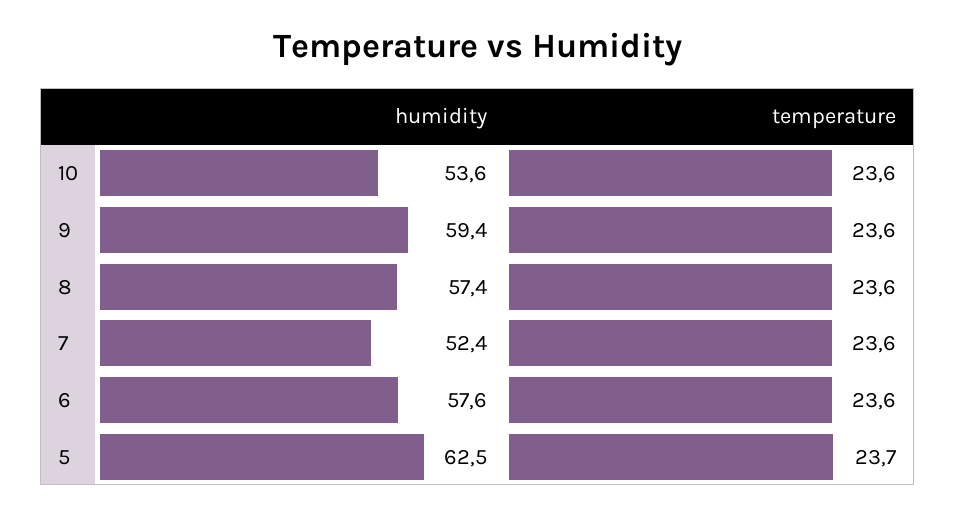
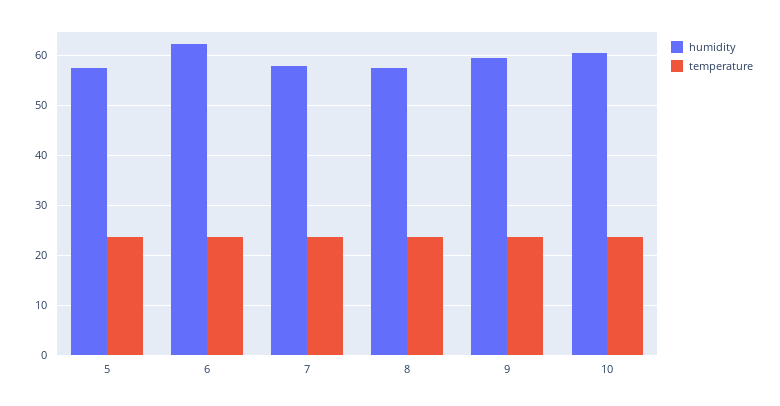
humidity, 10: 53.6 -> 60
humidity, 7: 52.4 -> 58
humidity, 6: 57.6 -> 62
humidity, 5: 62.5 -> 58

